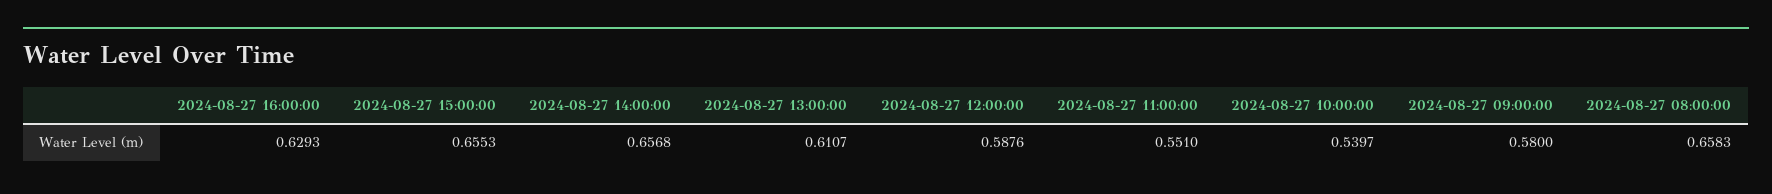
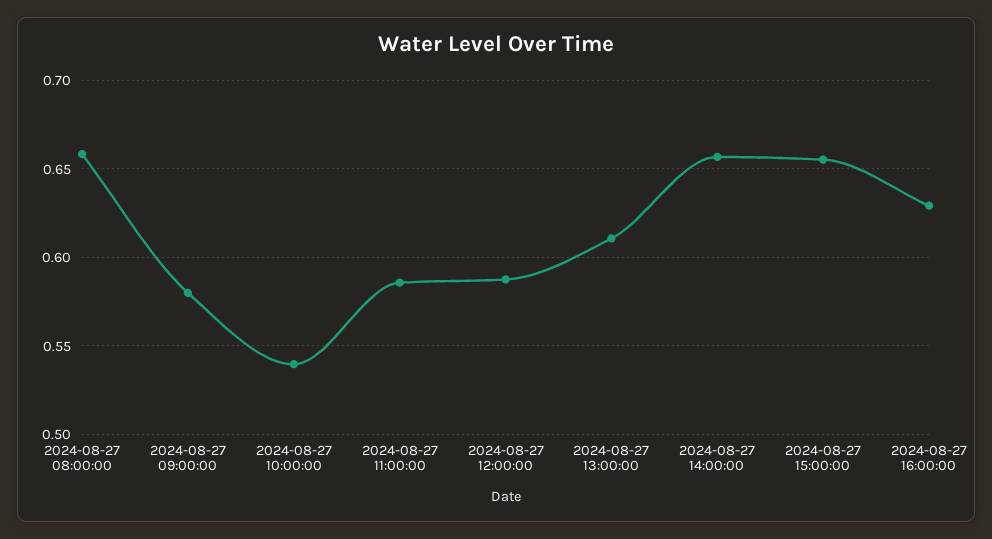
2024-08-27 11:00:00: 0.551 -> 0.585

